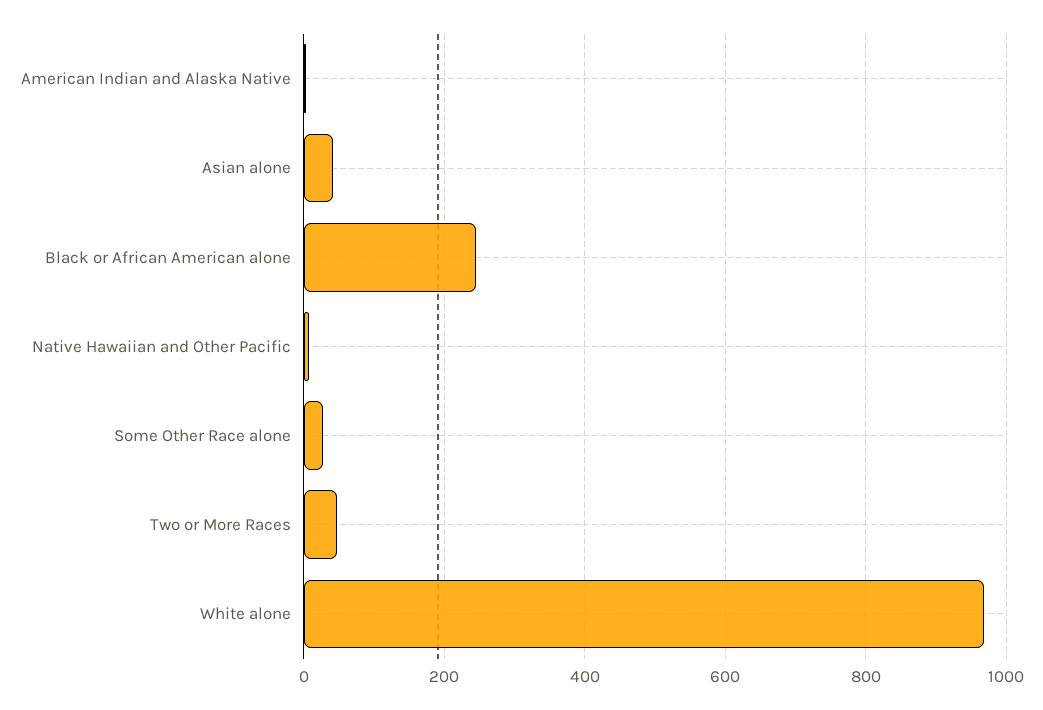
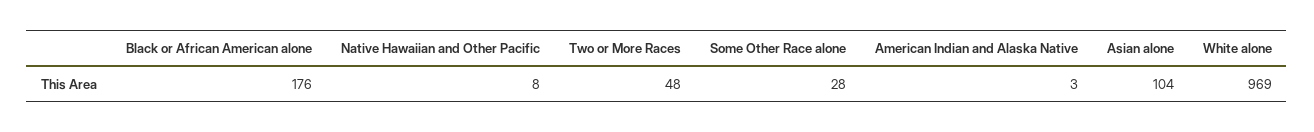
Asian alone: 40 -> 104
Black or African American alone: 240 -> 176

